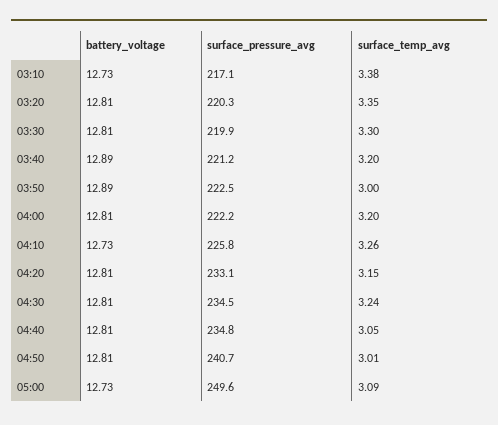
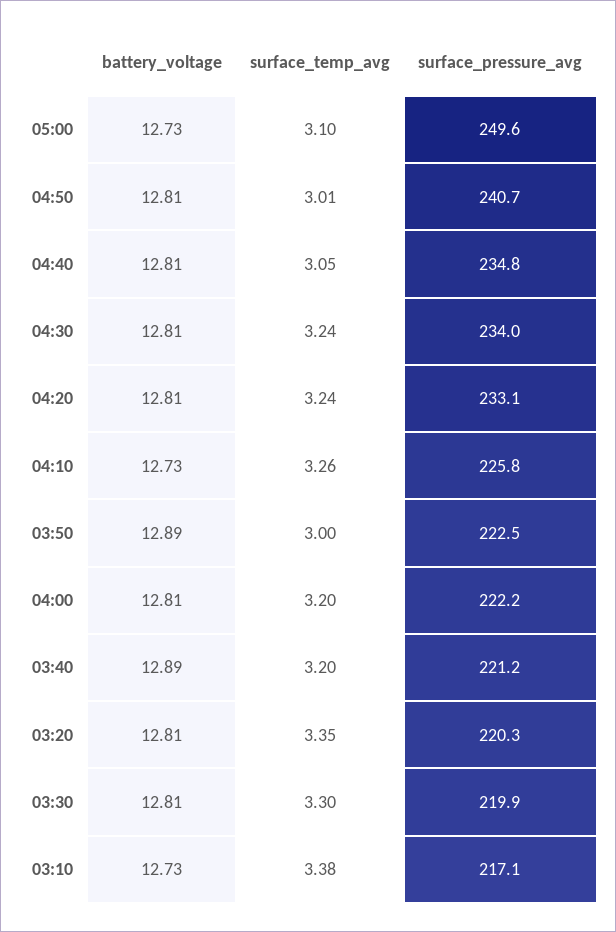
surface_temp_avg, 04:20: 3.15 -> 3.24
surface_pressure_avg, 04:30: 234.5 -> 234
surface_temp_avg, 05:00: 3.09 -> 3.1

